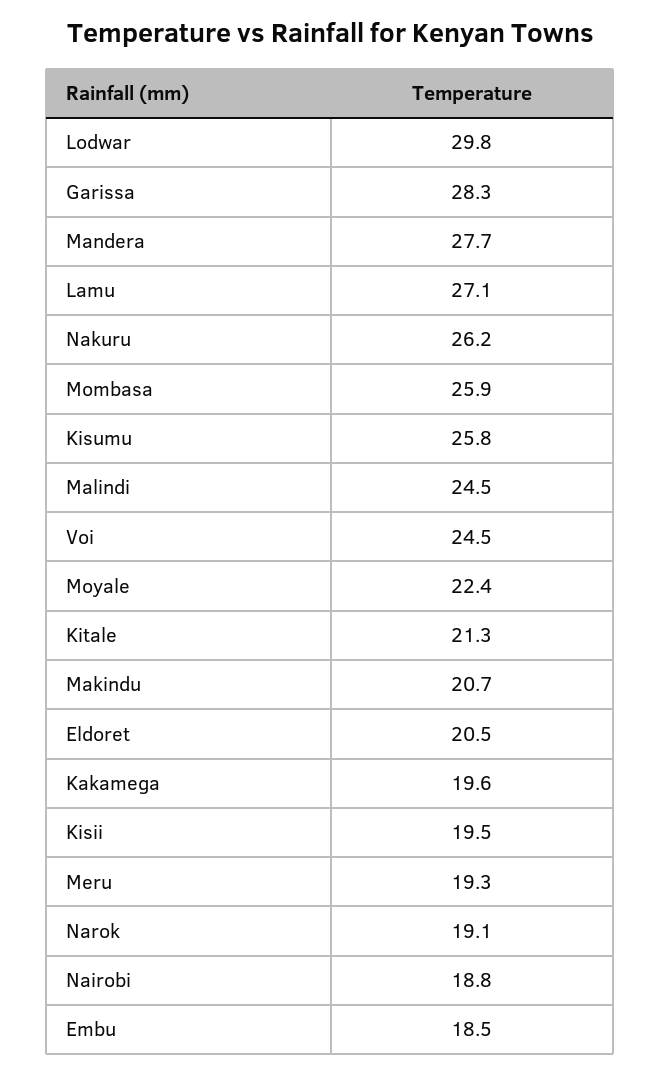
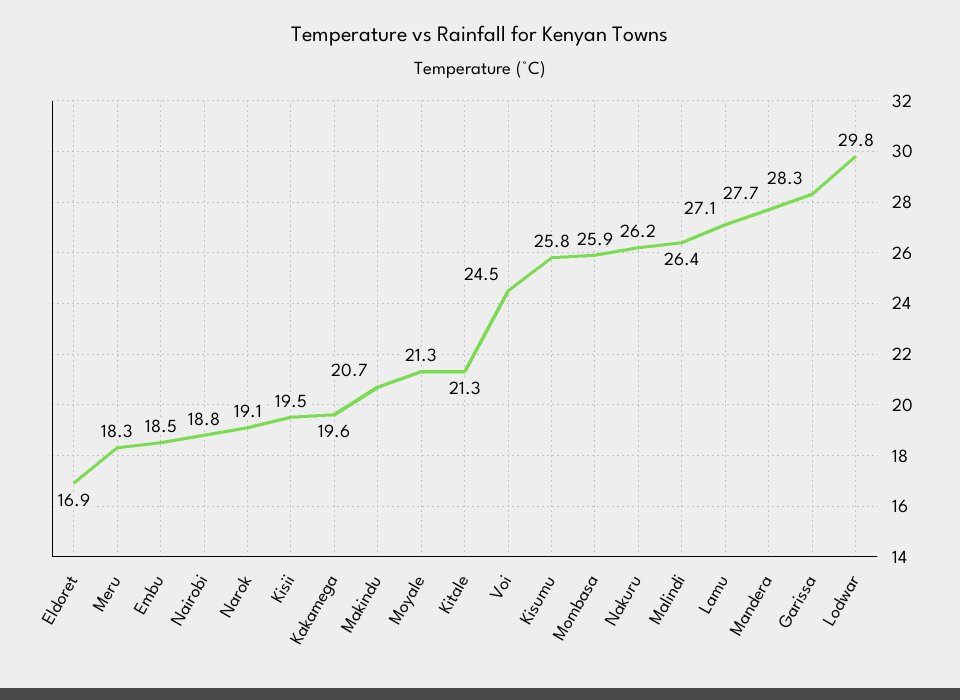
Malindi: 24.5 -> 26.4
Moyale: 22.4 -> 21.3
Eldoret: 20.5 -> 16.9
Meru: 19.3 -> 18.3

